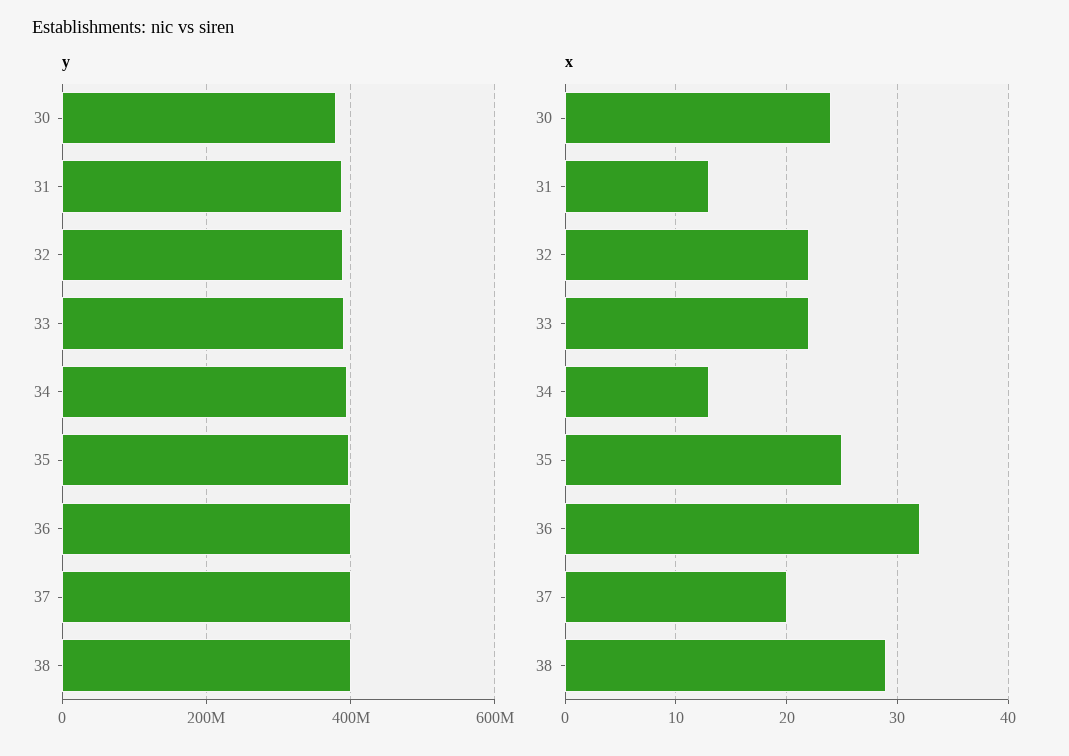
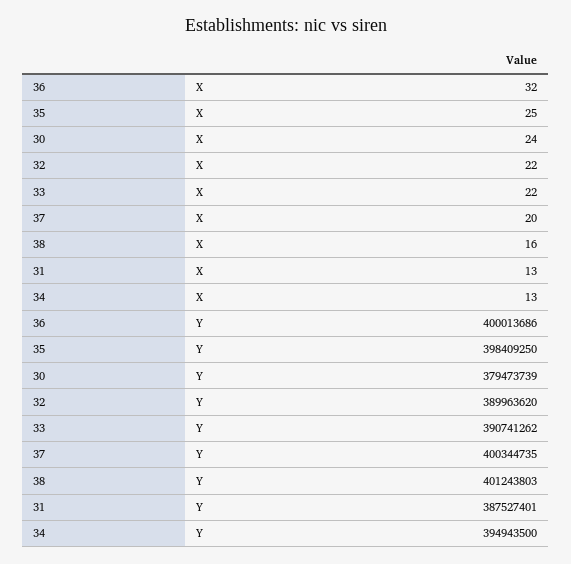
x, 38: 29 -> 16

